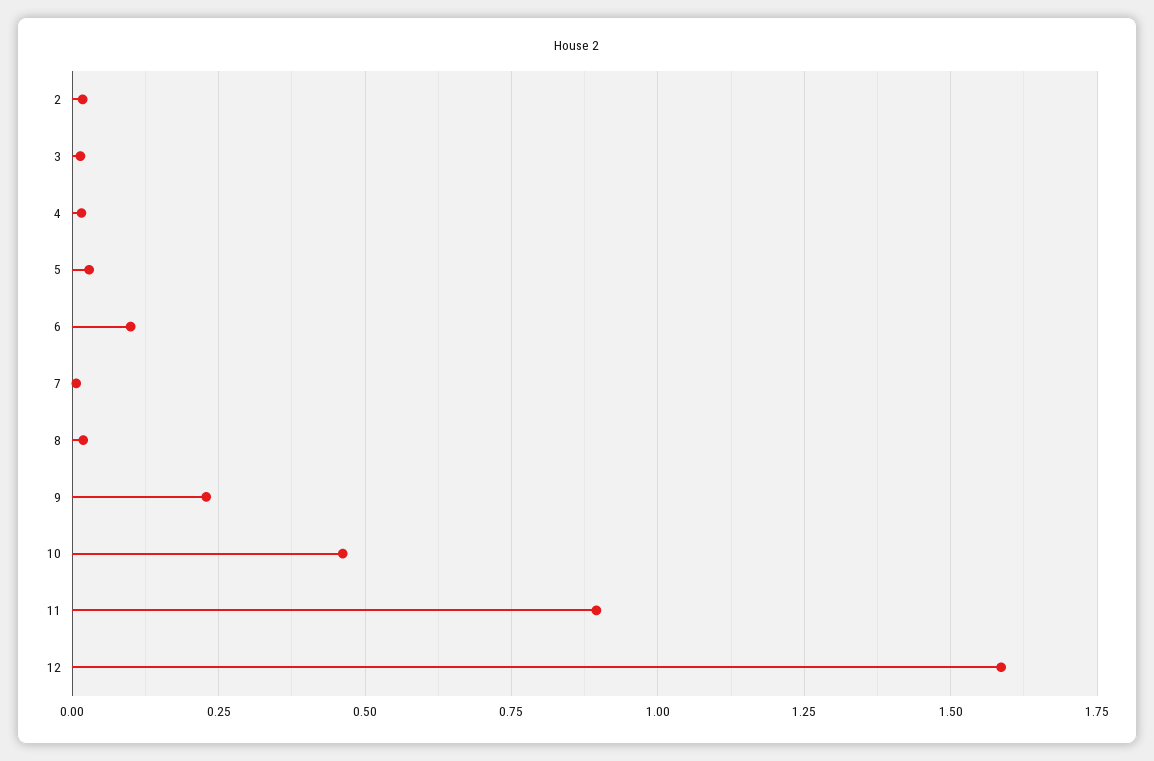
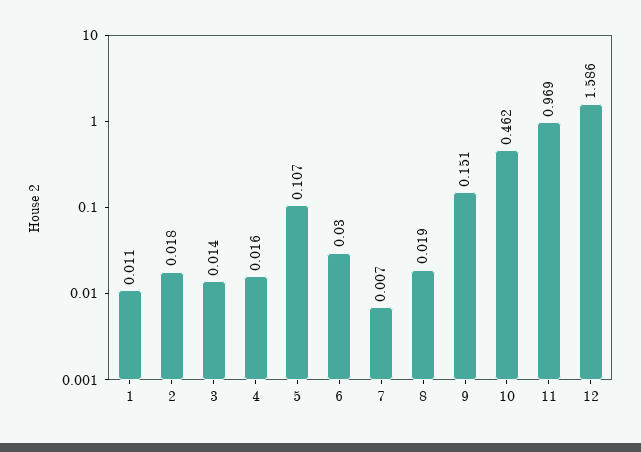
5: 0.025 -> 0.107
6: 0.1 -> 0.03
9: 0.225 -> 0.151
11: 0.9 -> 0.969
1: none -> 0.011

